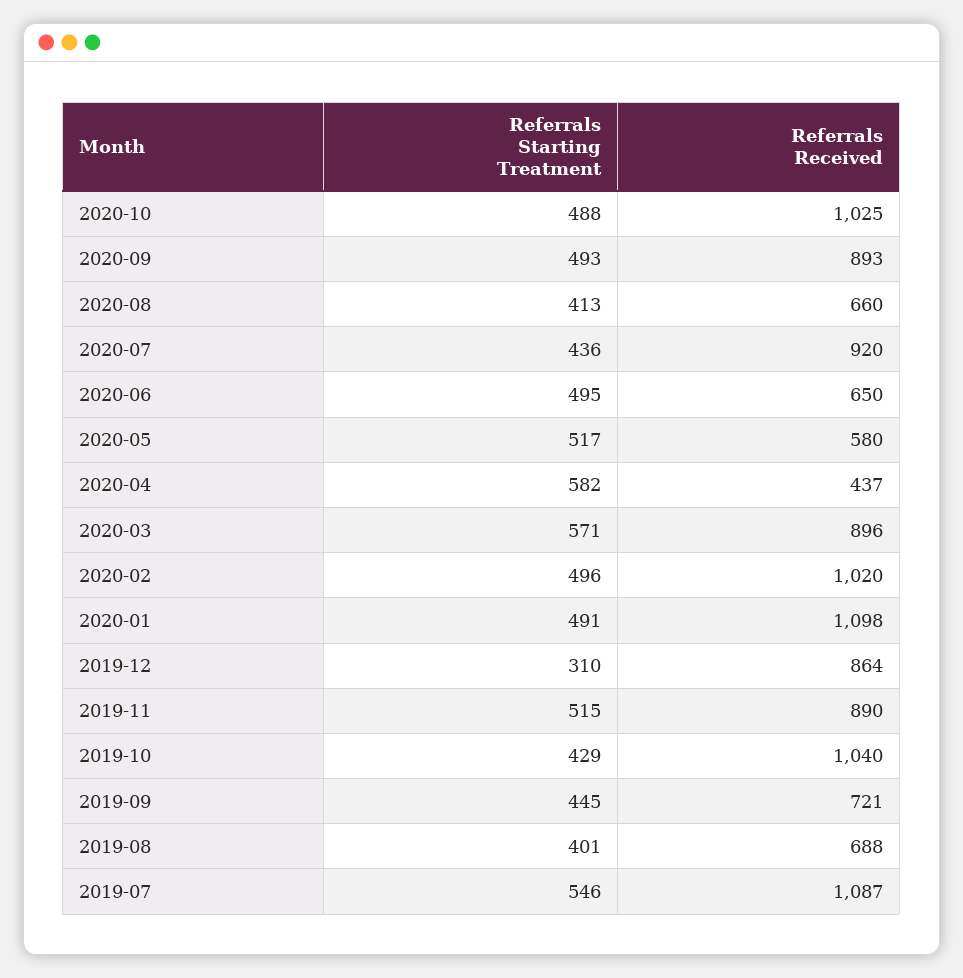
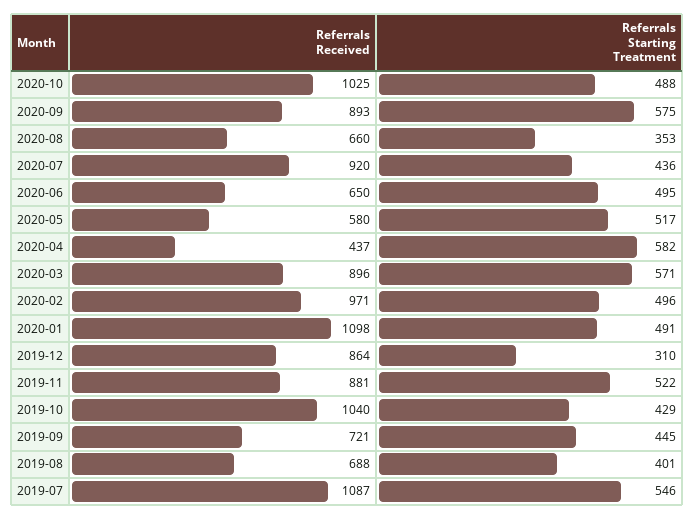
Referrals Starting Treatment, 2020-09: 493 -> 575
Referrals Starting Treatment, 2020-08: 413 -> 353
Referrals Received, 2020-02: 1020 -> 971
Referrals Starting Treatment, 2019-11: 515 -> 522
Referrals Received, 2019-11: 890 -> 881

